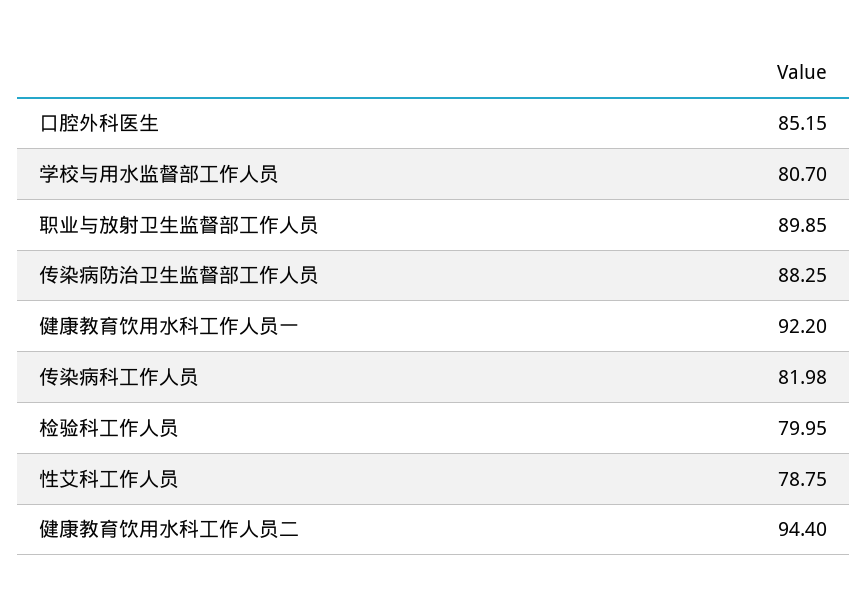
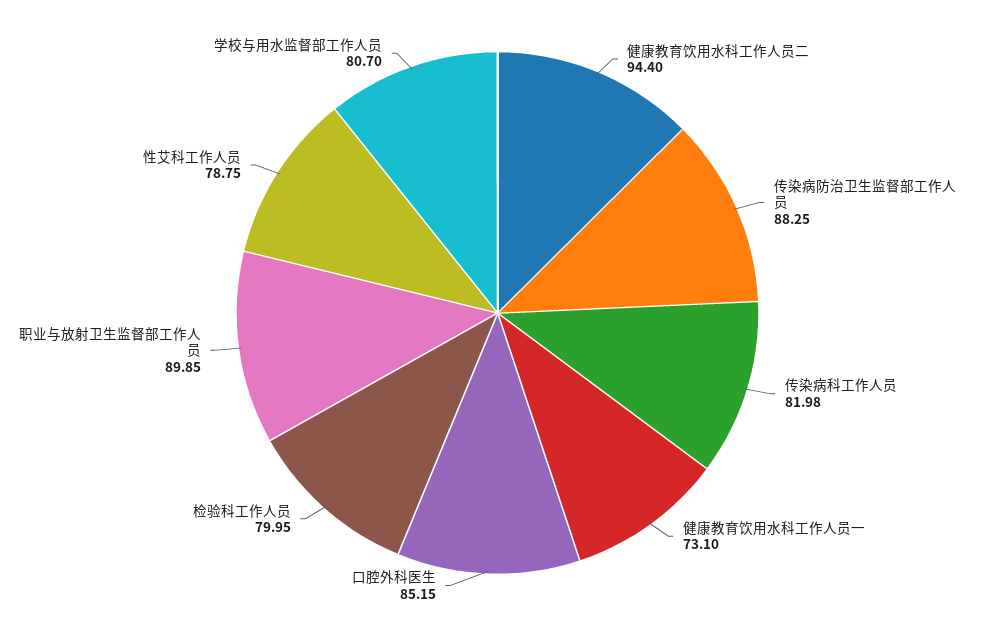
健康教育饮用水科工作人员一: 92.2 -> 73.1

